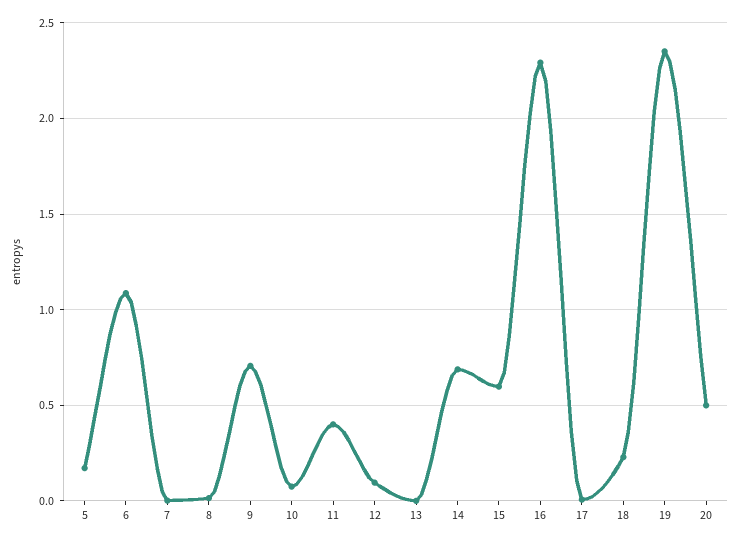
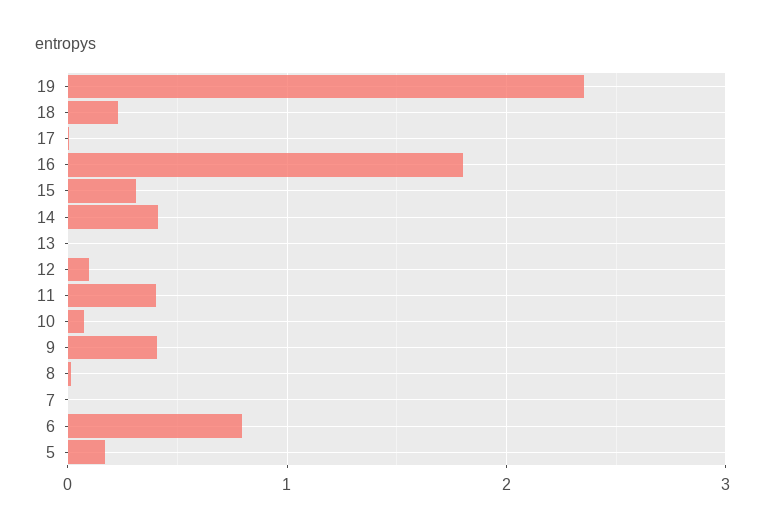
6: 1.1 -> 0.8
9: 0.7 -> 0.4
14: 0.7 -> 0.4
15: 0.6 -> 0.3
16: 2.3 -> 1.8
20: 0.5 -> none

